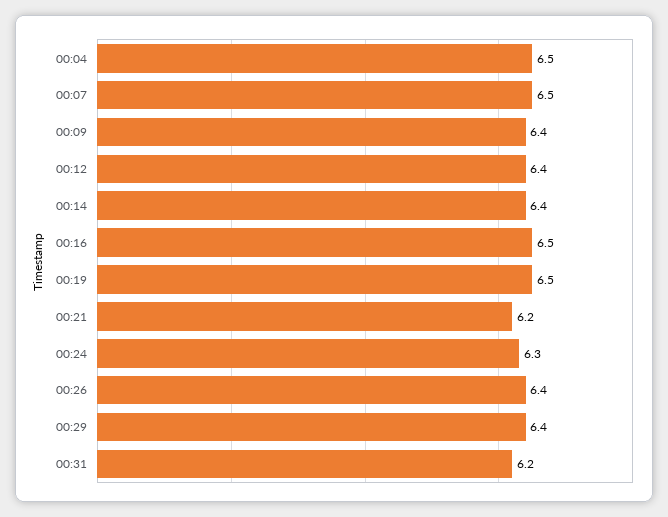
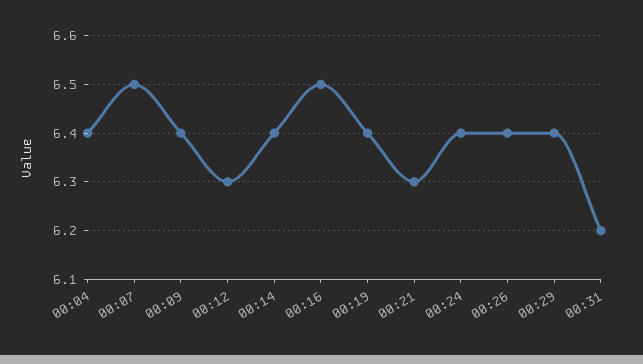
00:04: 6.5 -> 6.4
00:12: 6.4 -> 6.3
00:19: 6.5 -> 6.4
00:21: 6.2 -> 6.3
00:24: 6.3 -> 6.4

